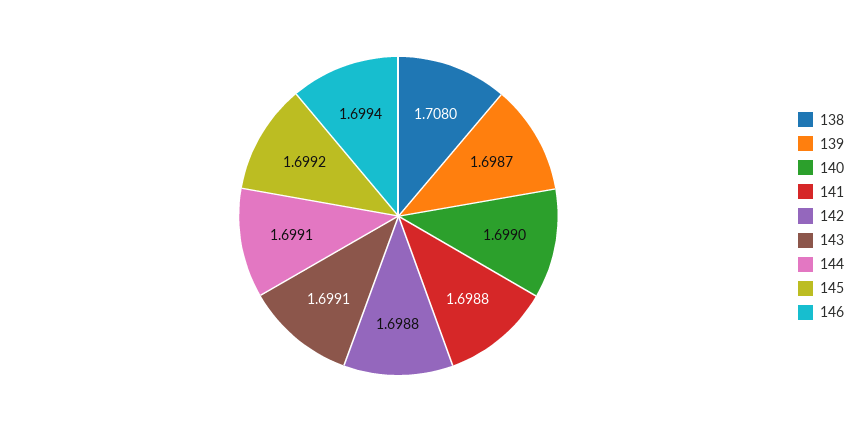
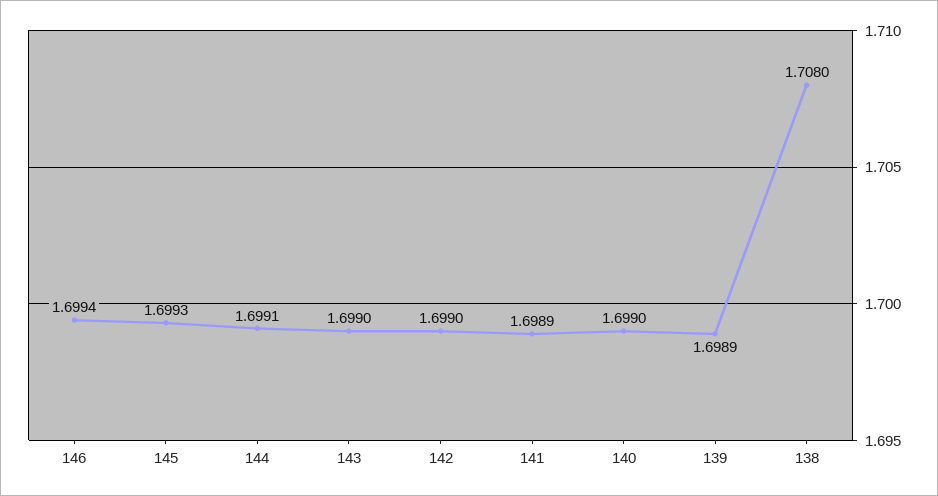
139: 1.6987 -> 1.6989
141: 1.6988 -> 1.6989
142: 1.6988 -> 1.699
143: 1.6991 -> 1.699
145: 1.6992 -> 1.6993

